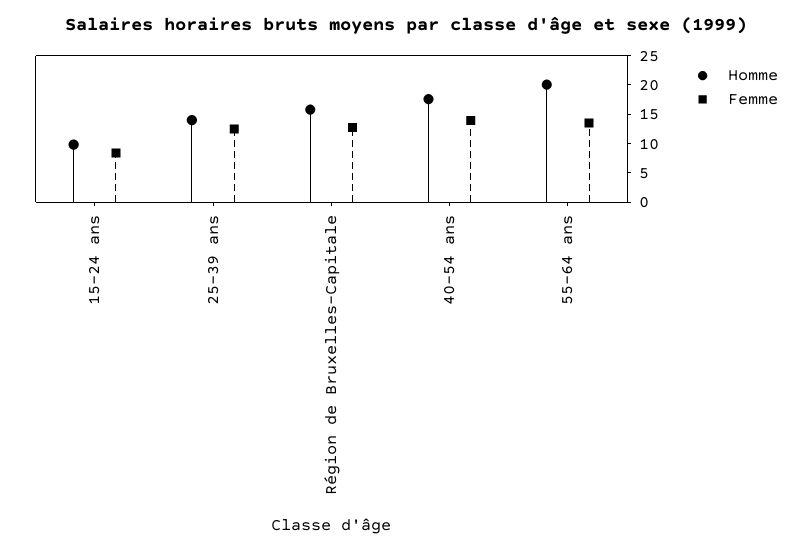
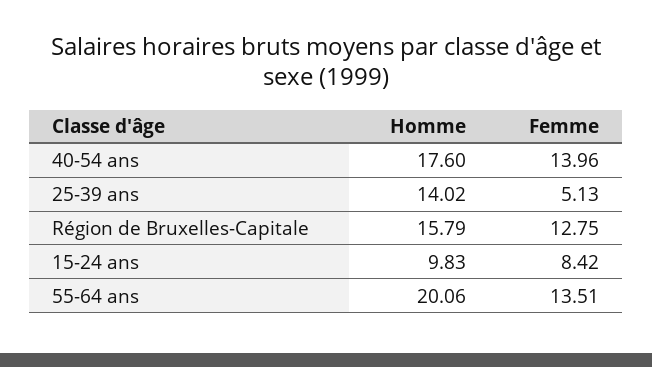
Femme, 25-39 ans: 12.5 -> 5.13

